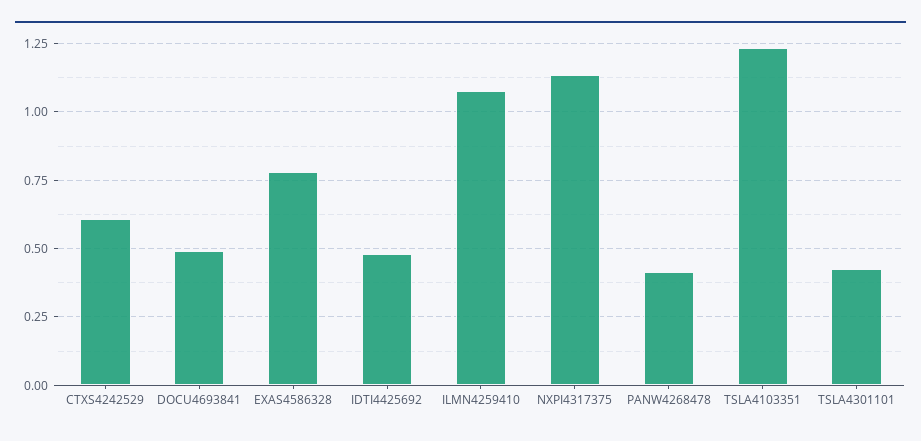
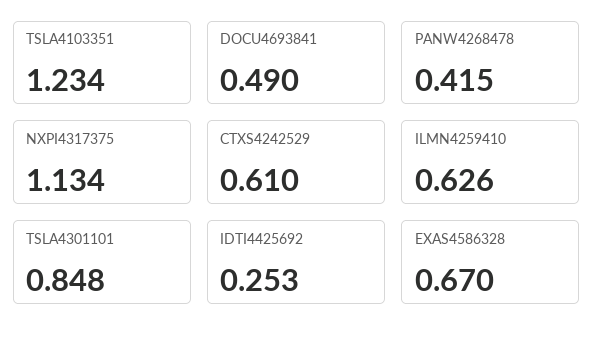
EXAS4586328: 0.775 -> 0.67
IDTI4425692: 0.475 -> 0.253
ILMN4259410: 1.075 -> 0.626
TSLA4301101: 0.425 -> 0.848

